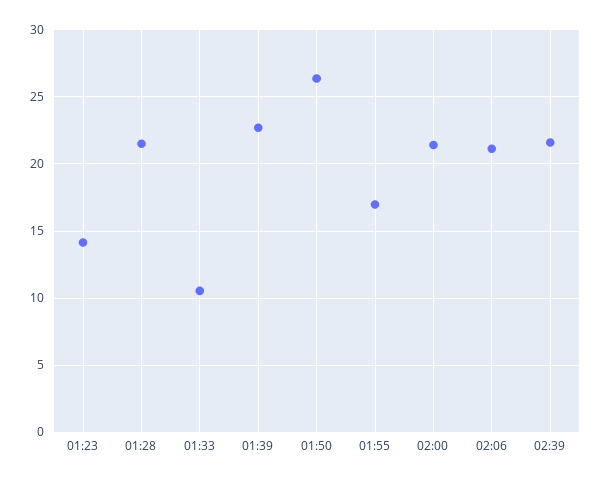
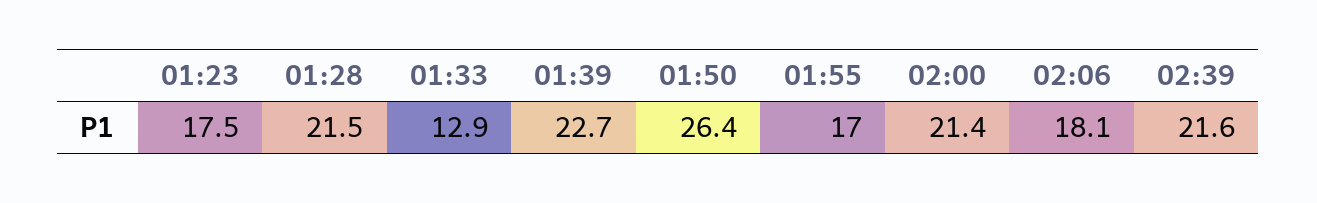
01:23: 14 -> 17.5
01:33: 10.5 -> 12.9
02:06: 21 -> 18.1

